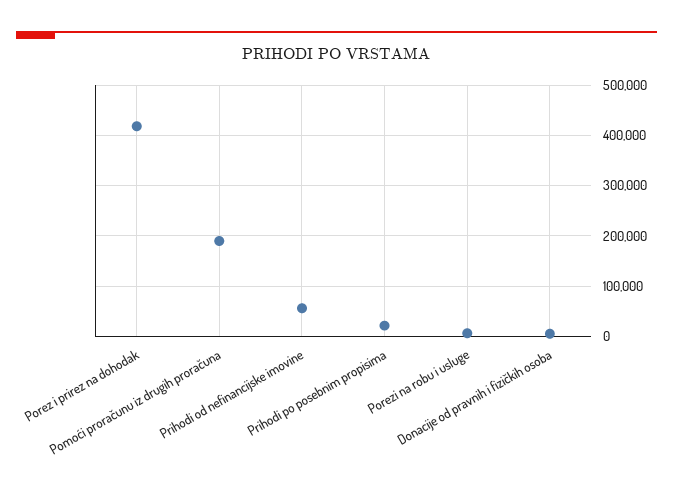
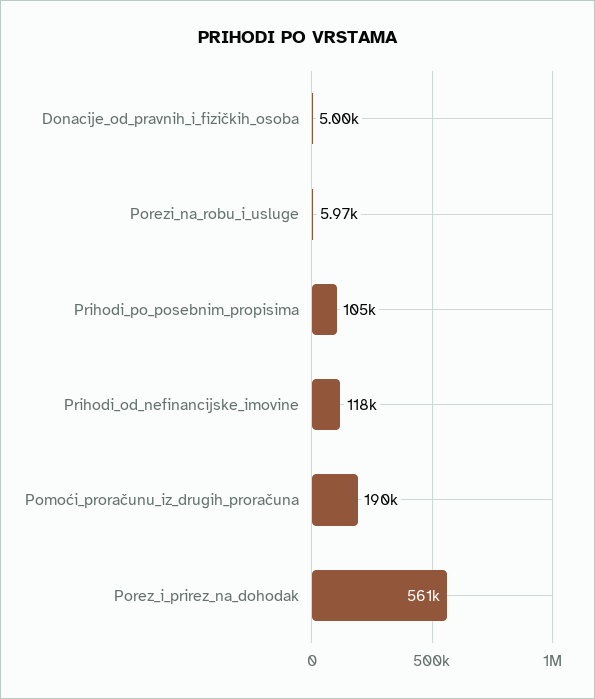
Porez i prirez na dohodak: 420000 -> 561000
Prihodi od nefinancijske imovine: 60000 -> 118000
Prihodi po posebnim propisima: 20000 -> 105000

